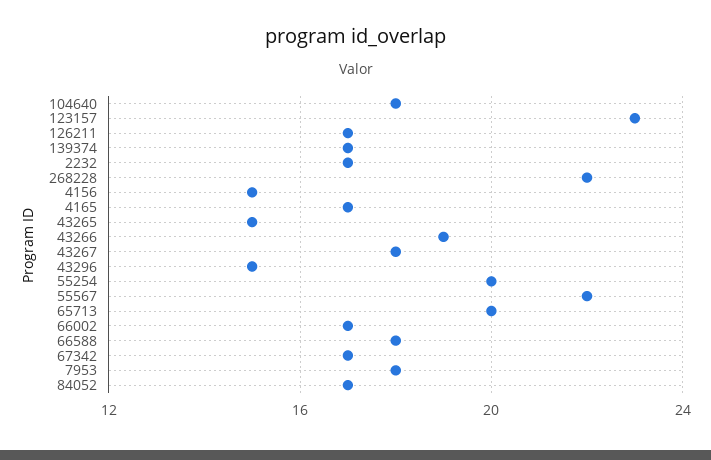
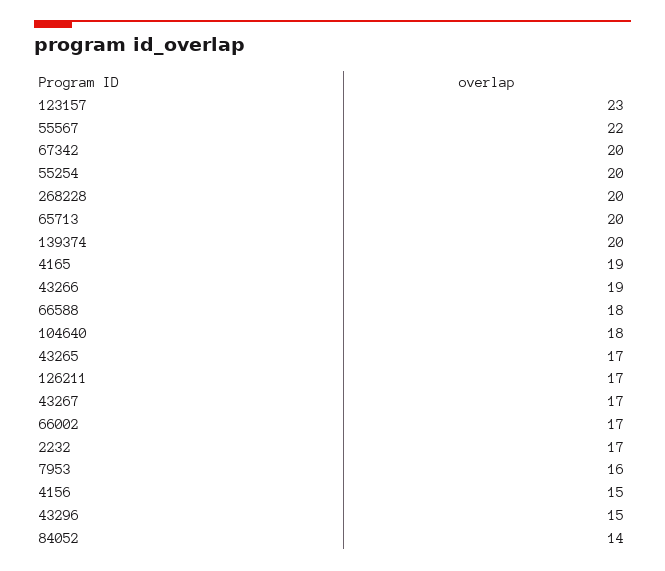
139374: 17 -> 20
268228: 22 -> 20
4165: 17 -> 19
43265: 15 -> 17
43267: 18 -> 17
67342: 17 -> 20
7953: 18 -> 16
84052: 17 -> 14

